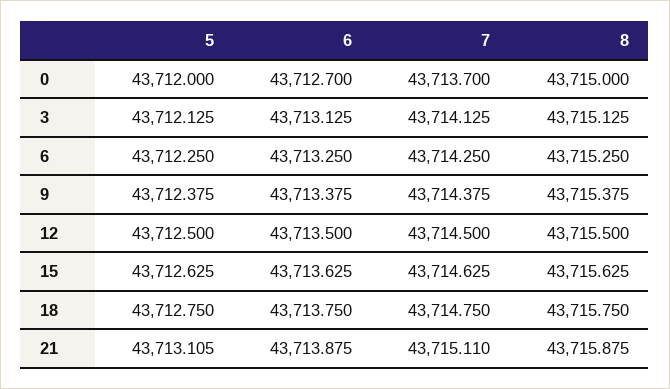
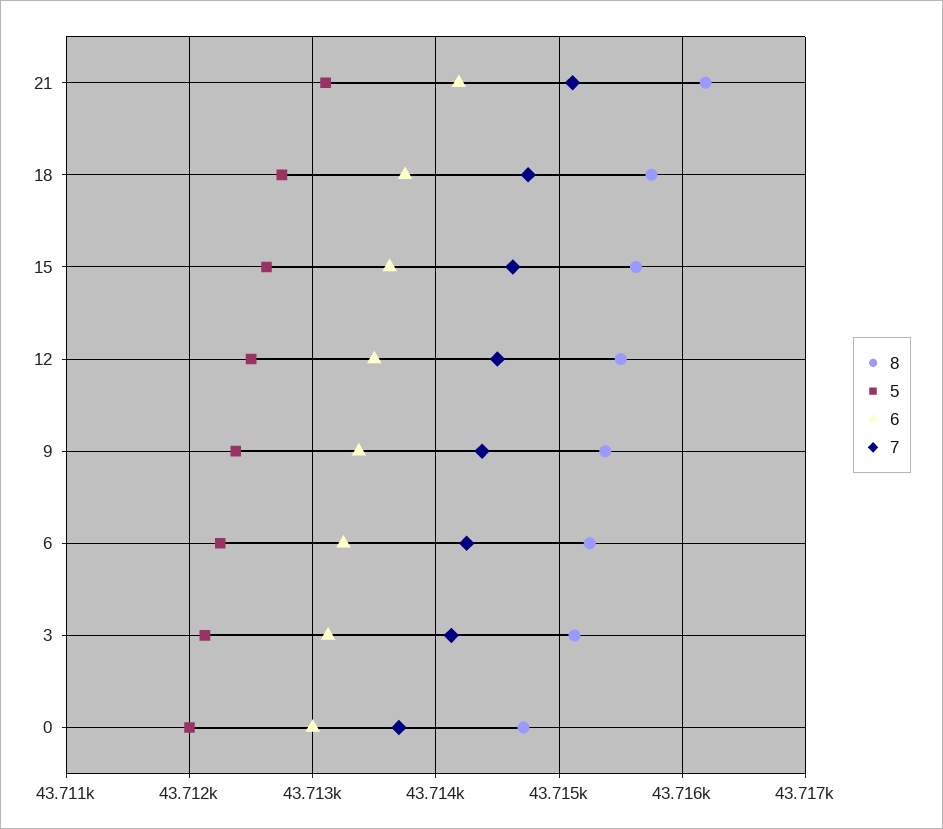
6, 0: 43712.7 -> 43713
8, 0: 43715 -> 43714.7
6, 21: 43713.875 -> 43714.2
8, 21: 43715.875 -> 43716.2

